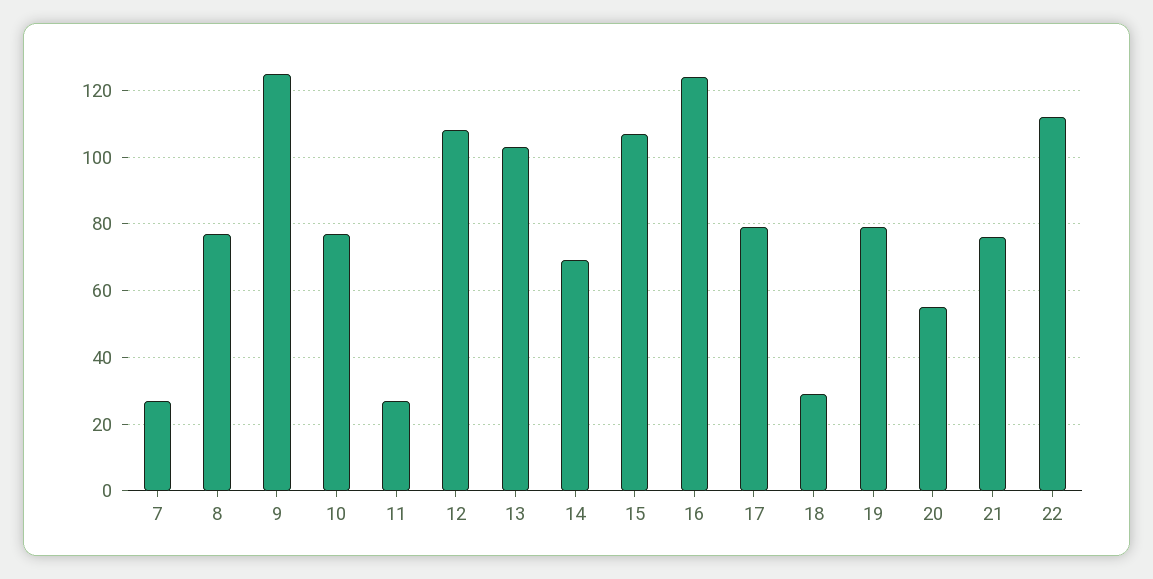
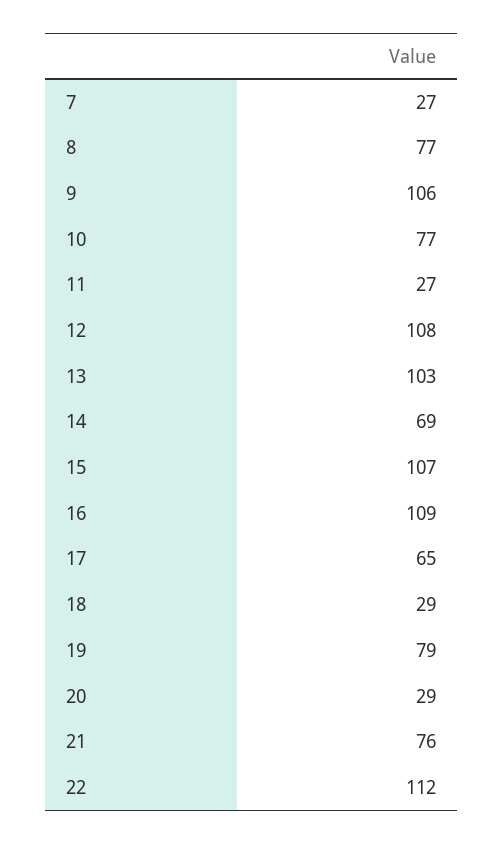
9: 125 -> 106
16: 125 -> 109
17: 80 -> 65
20: 55 -> 29

